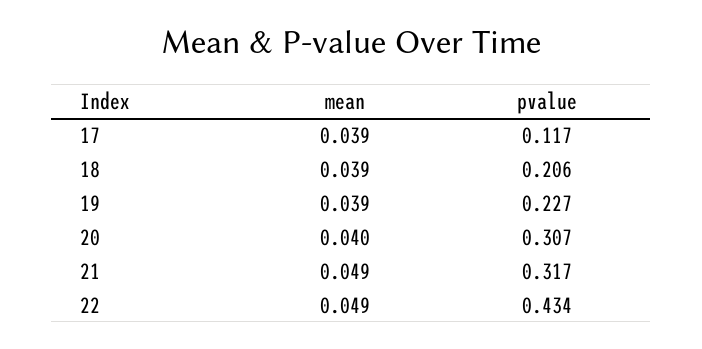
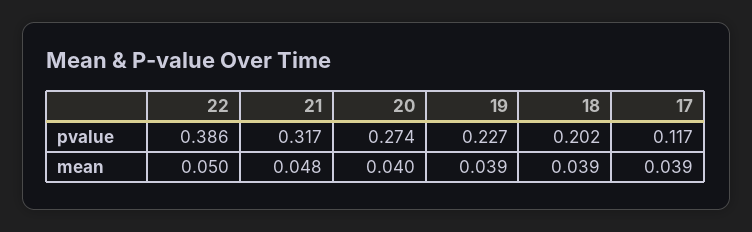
pvalue, 18: 0.206 -> 0.202
pvalue, 20: 0.307 -> 0.274
mean, 21: 0.049 -> 0.048
mean, 22: 0.049 -> 0.05
pvalue, 22: 0.434 -> 0.386

